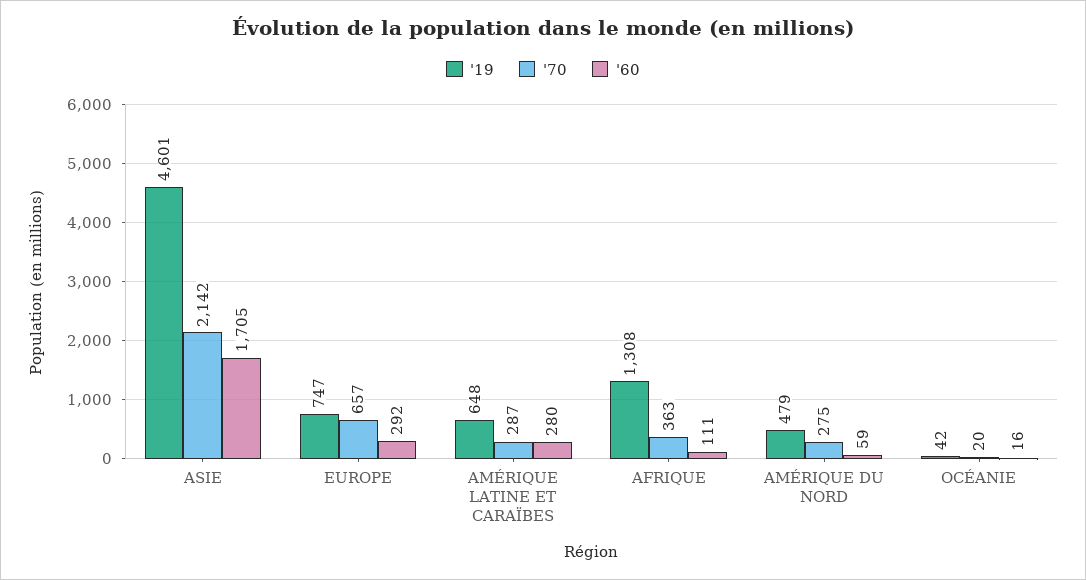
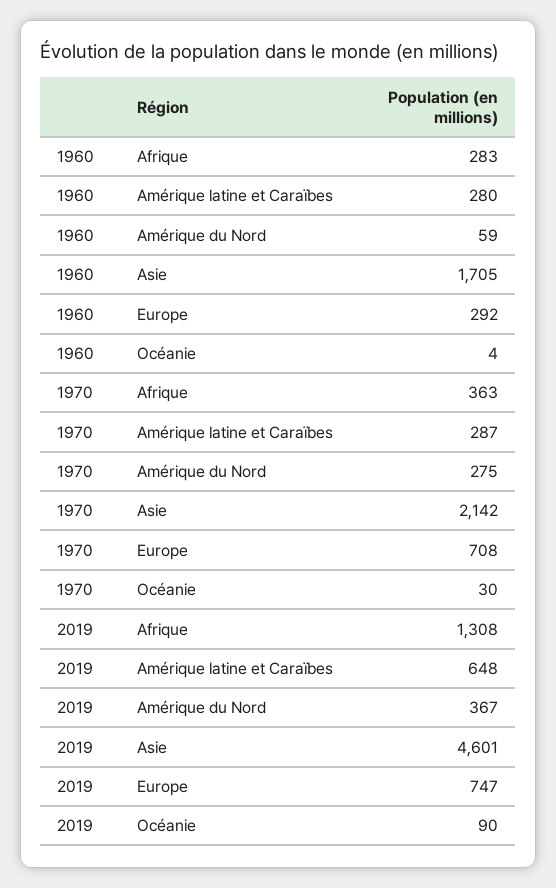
'70, EUROPE: 657 -> 708
'60, AFRIQUE: 111 -> 283
'19, AMÉRIQUE DU NORD: 479 -> 367
'19, OCÉANIE: 42 -> 90
'70, OCÉANIE: 20 -> 30
'60, OCÉANIE: 16 -> 4

